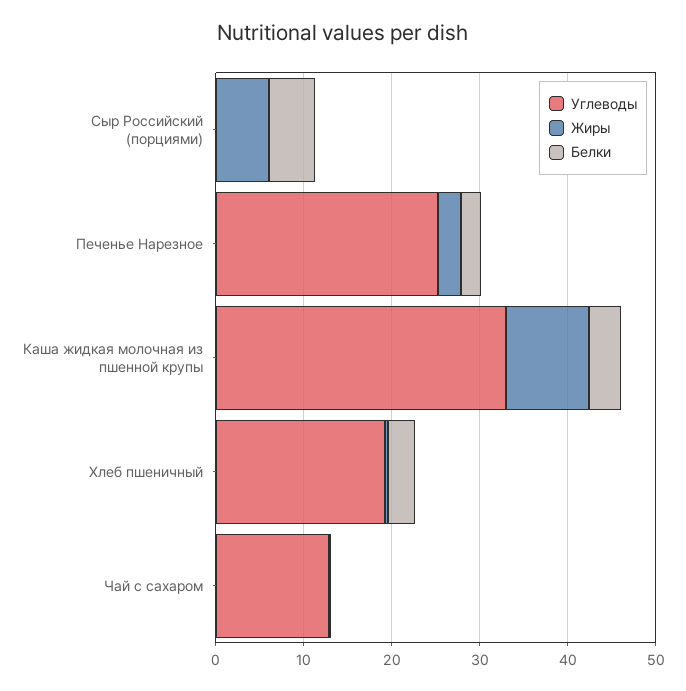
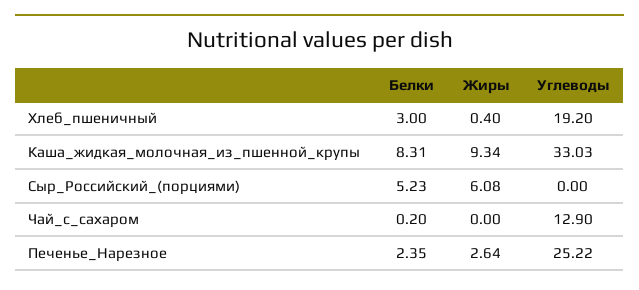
Белки, Каша жидкая молочная из пшенной крупы: 4 -> 8.31

